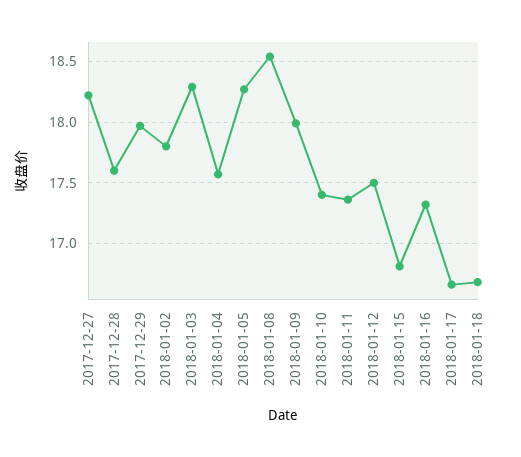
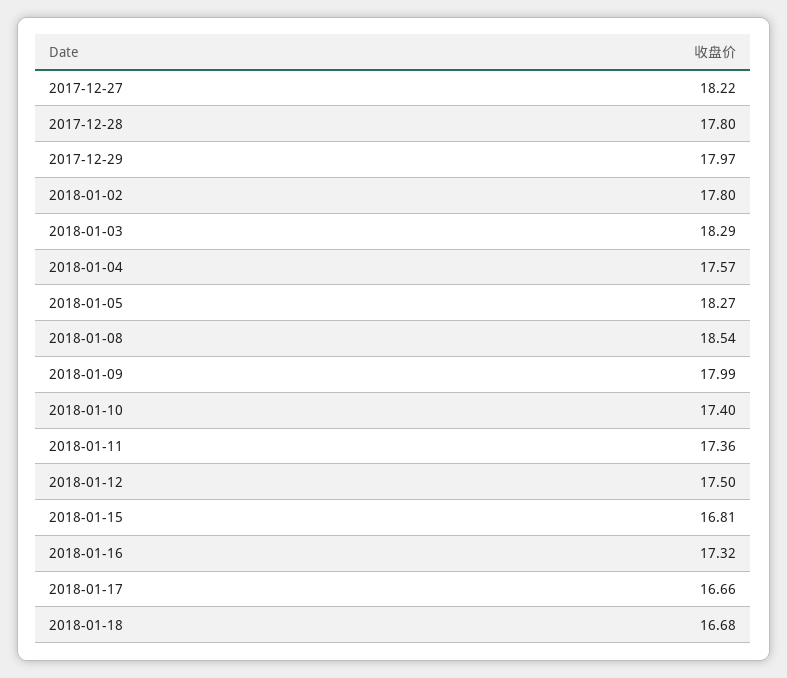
2017-12-28: 17.6 -> 17.8

